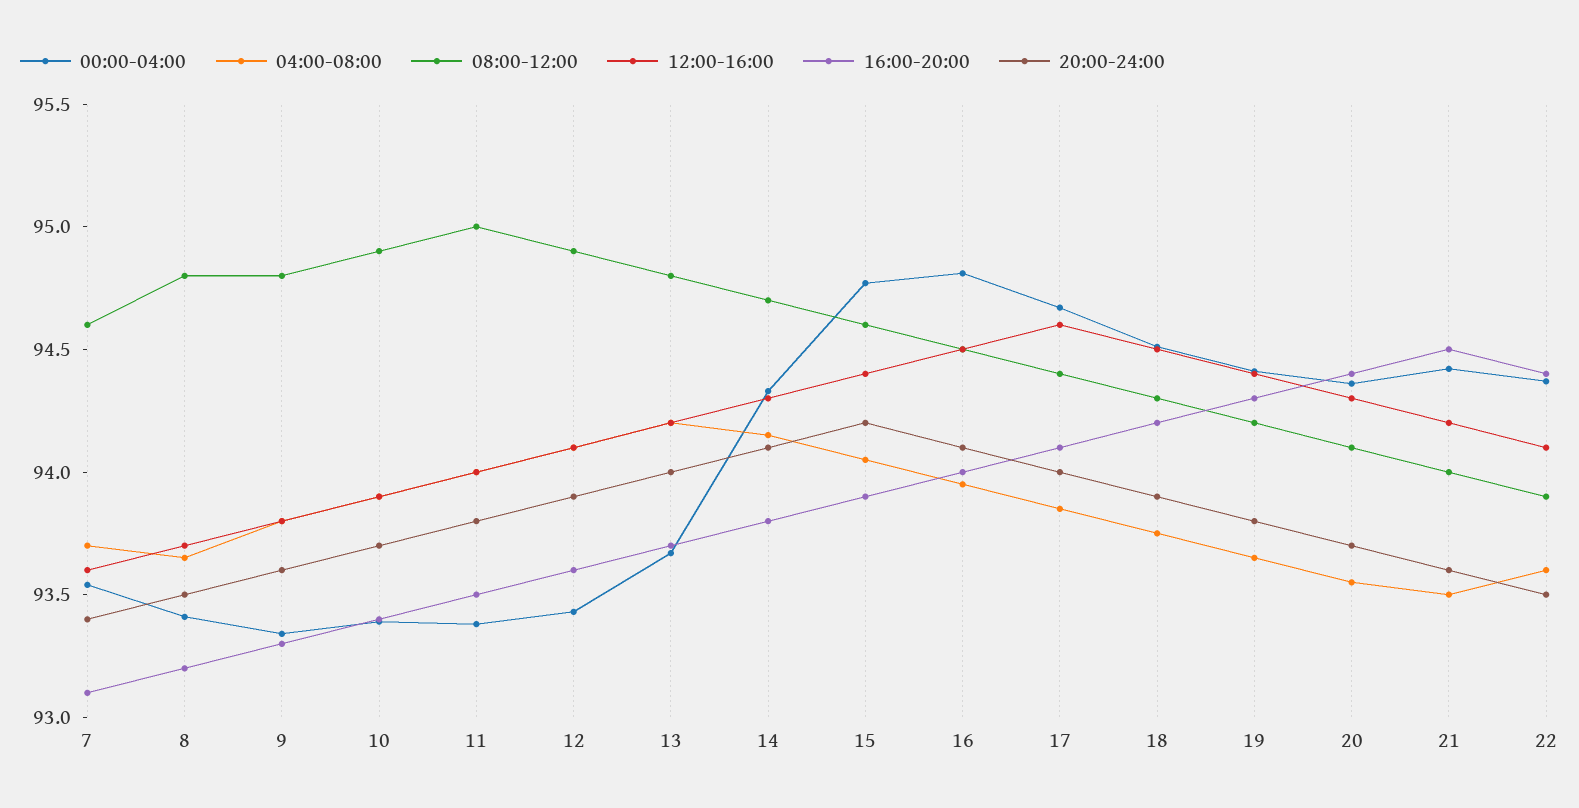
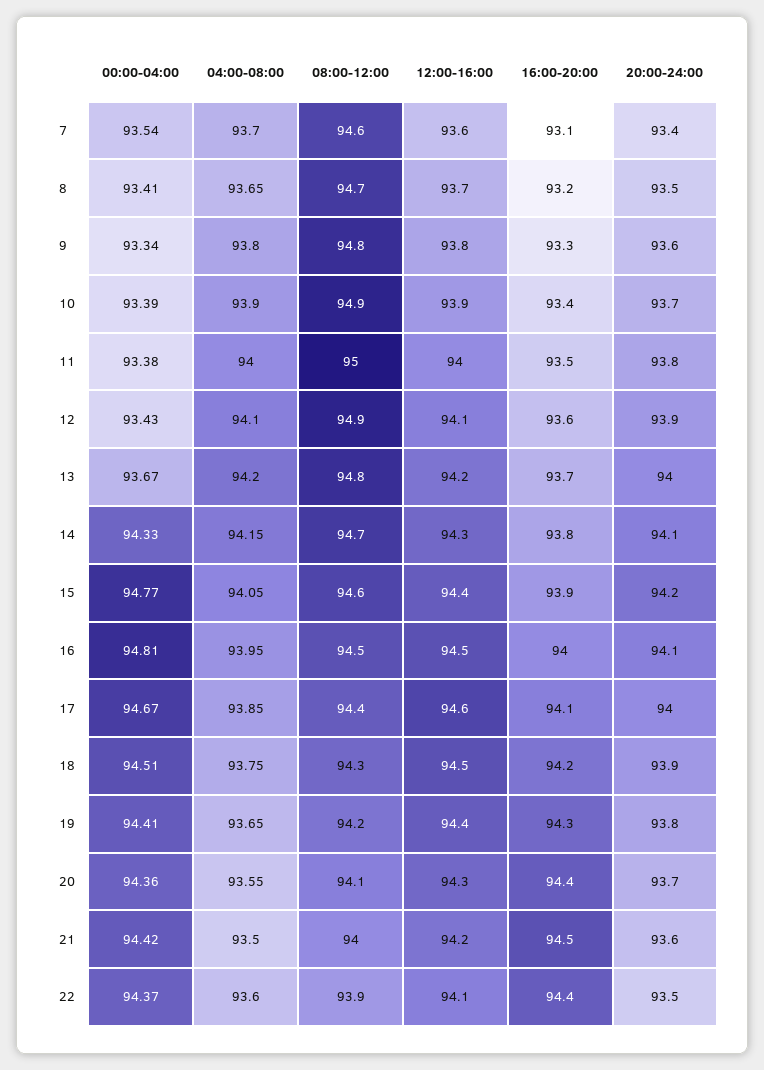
08:00-12:00, 8: 94.8 -> 94.7

